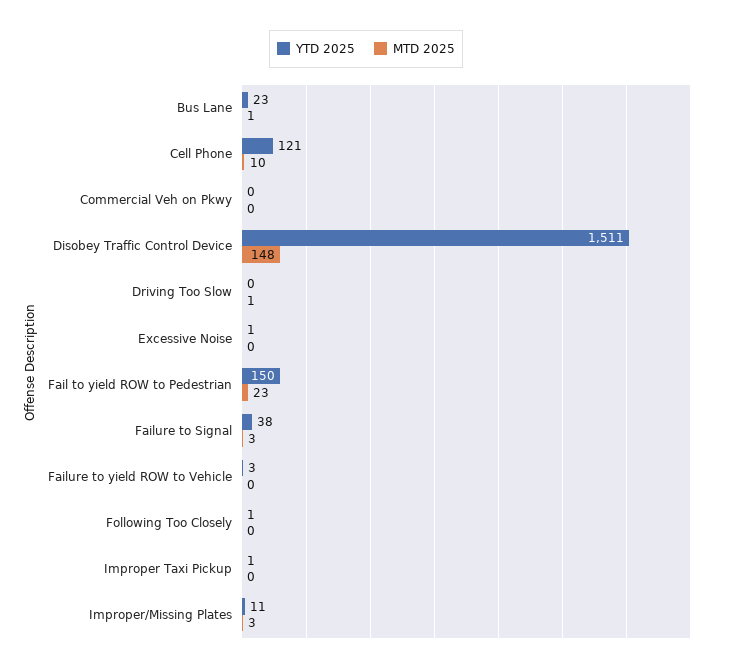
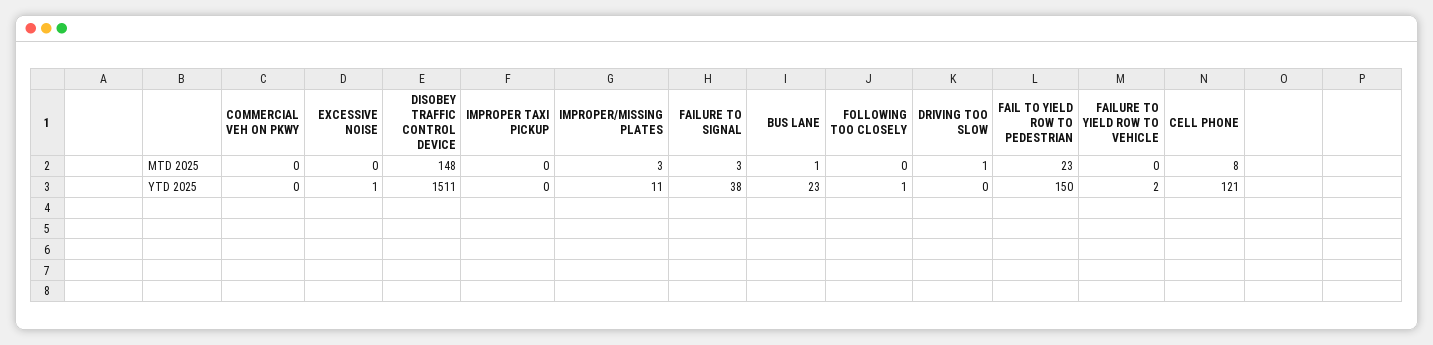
MTD 2025, Cell Phone: 10 -> 8
YTD 2025, Failure to yield ROW to Vehicle: 3 -> 2
YTD 2025, Improper Taxi Pickup: 1 -> 0

